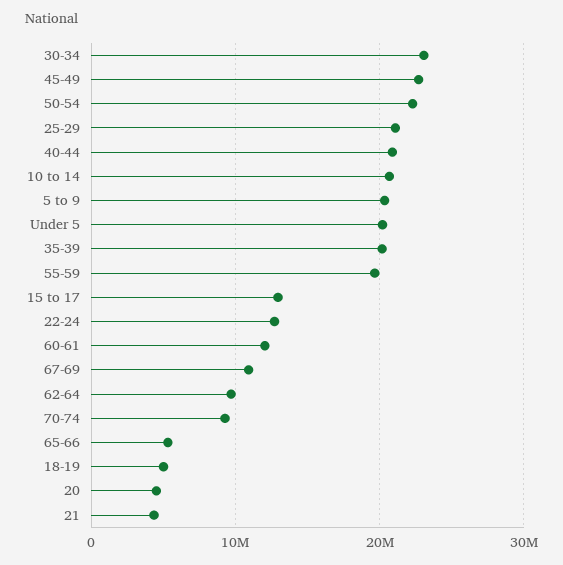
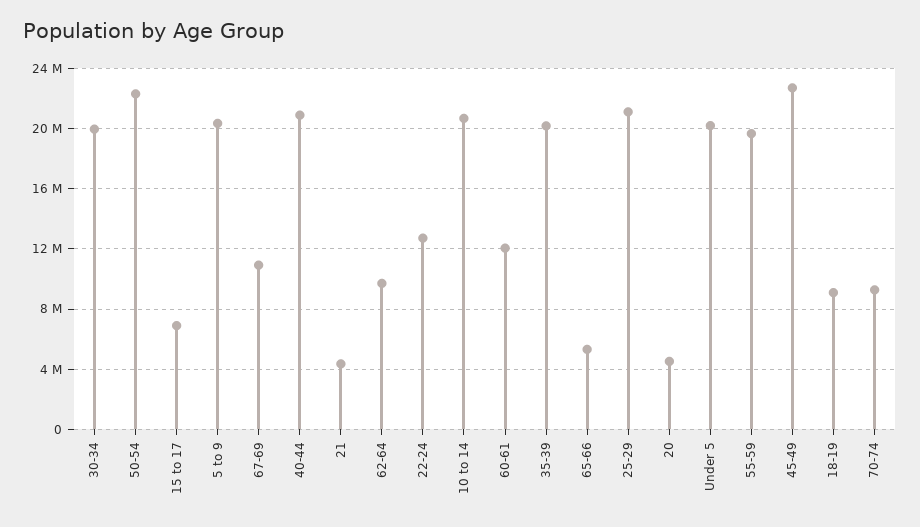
30-34: 23000000 -> 20000000
15 to 17: 13000000 -> 7000000
18-19: 5000000 -> 9000000

